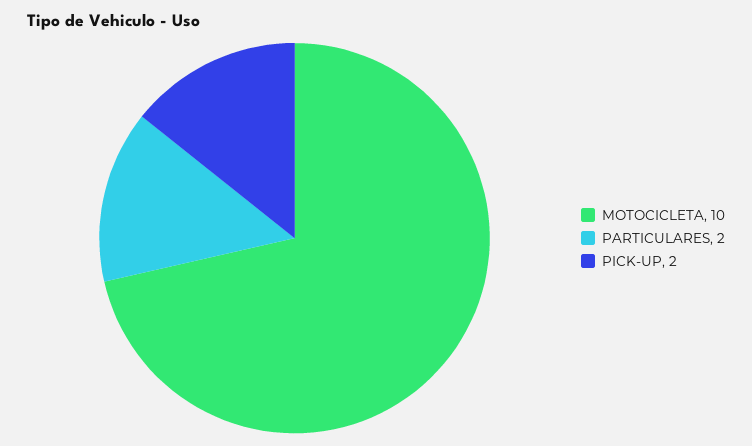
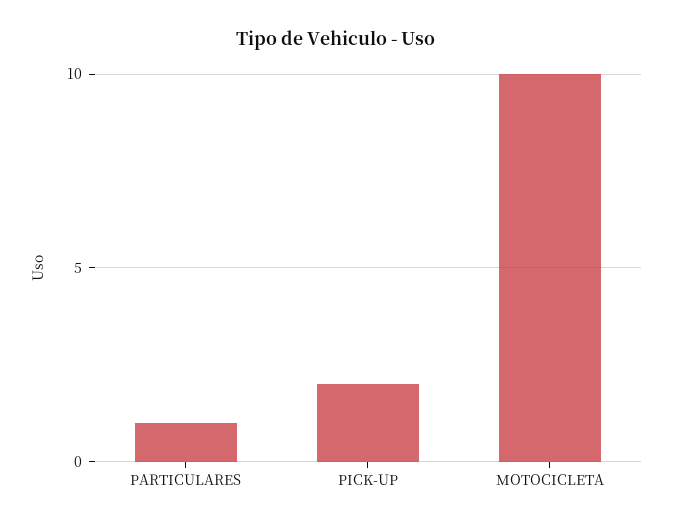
PARTICULARES: 2 -> 1

